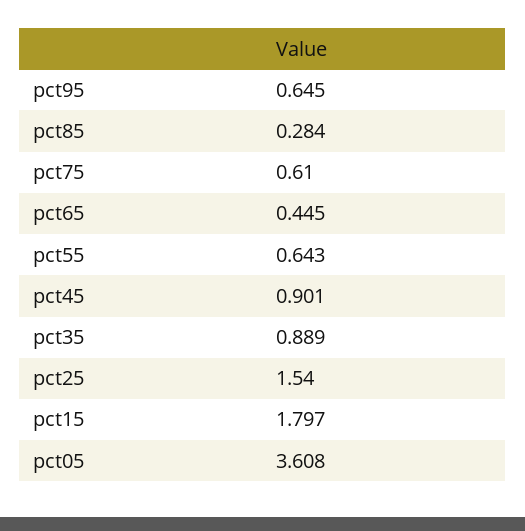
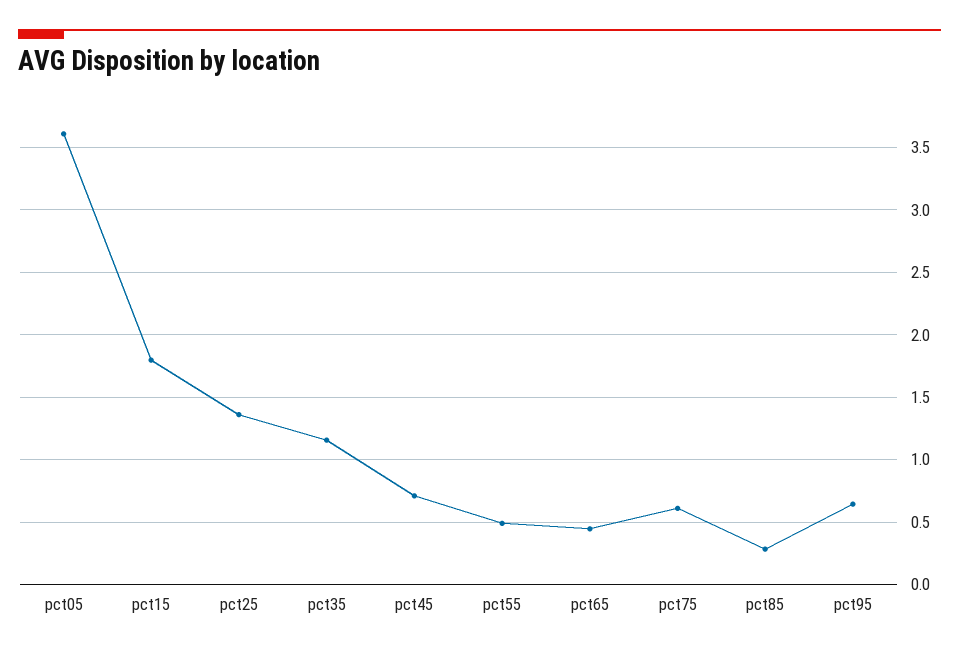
pct55: 0.643 -> 0.5
pct45: 0.901 -> 0.7
pct35: 0.889 -> 1.15
pct25: 1.54 -> 1.35

